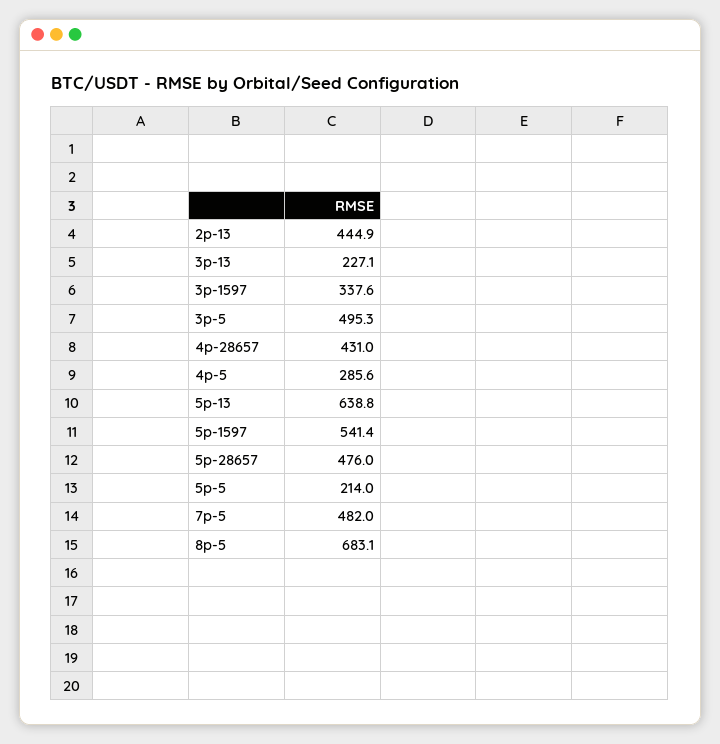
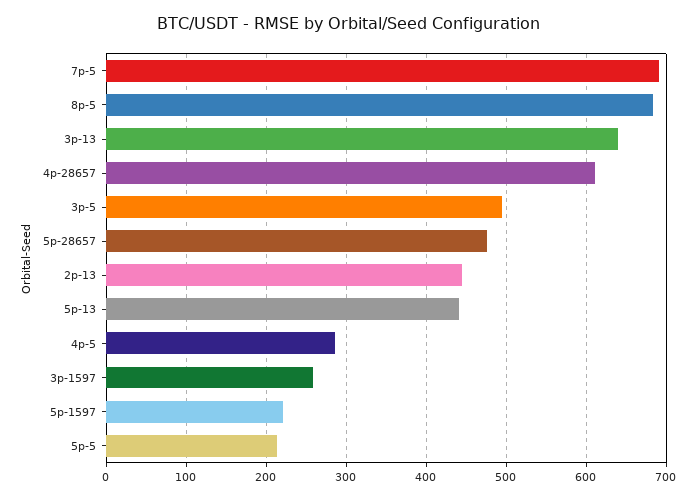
3p-13: 227.1 -> 640
3p-1597: 337.6 -> 260
4p-28657: 431 -> 610
5p-13: 638.8 -> 440
5p-1597: 541.4 -> 220
7p-5: 482 -> 690

